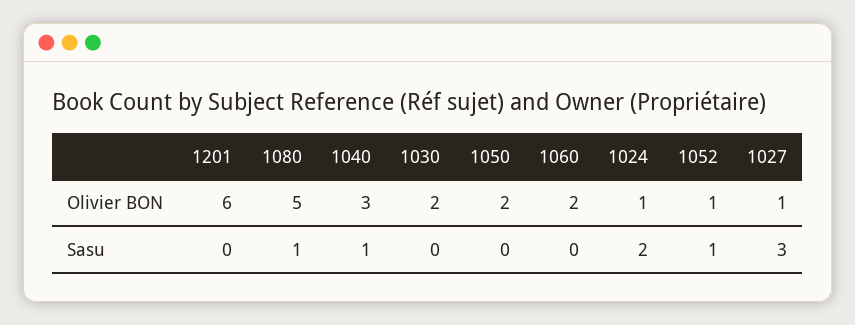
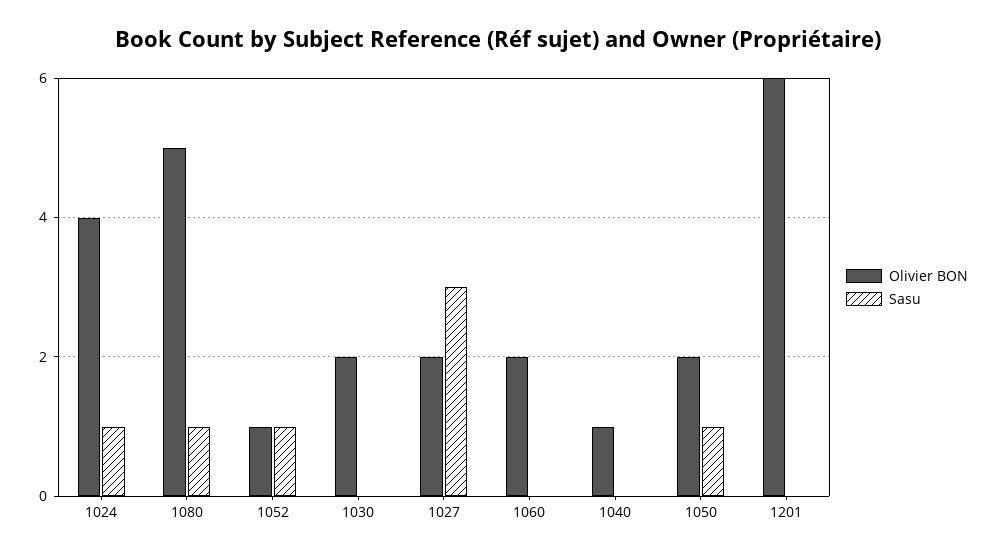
Olivier BON, 1040: 3 -> 1
Olivier BON, 1024: 1 -> 4
Olivier BON, 1027: 1 -> 2
Sasu, 1040: 1 -> 0
Sasu, 1050: 0 -> 1
Sasu, 1024: 2 -> 1

